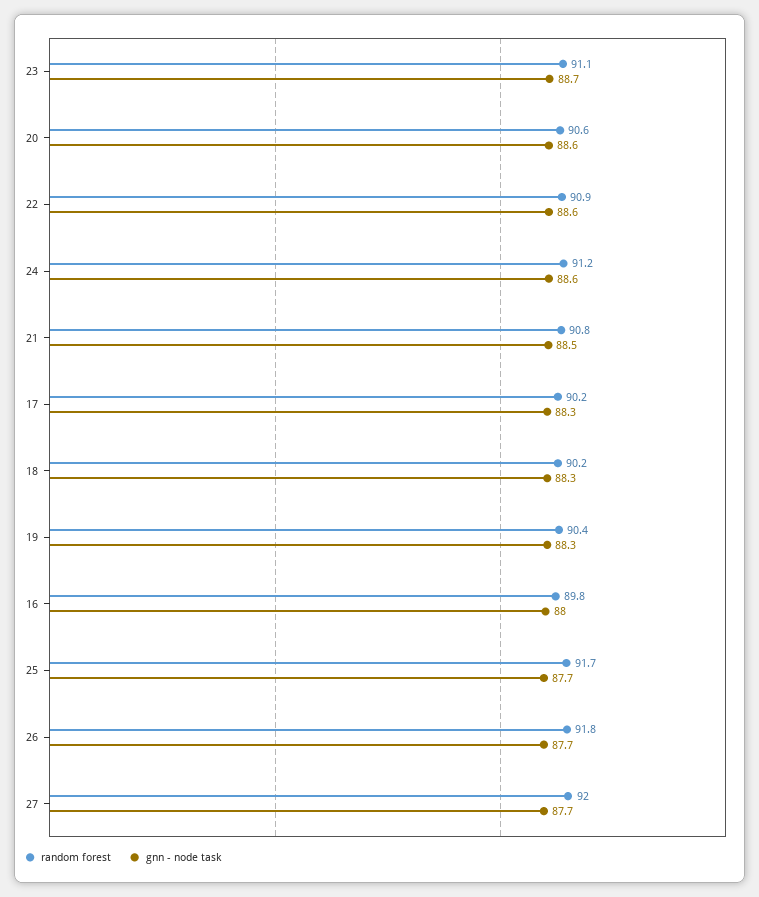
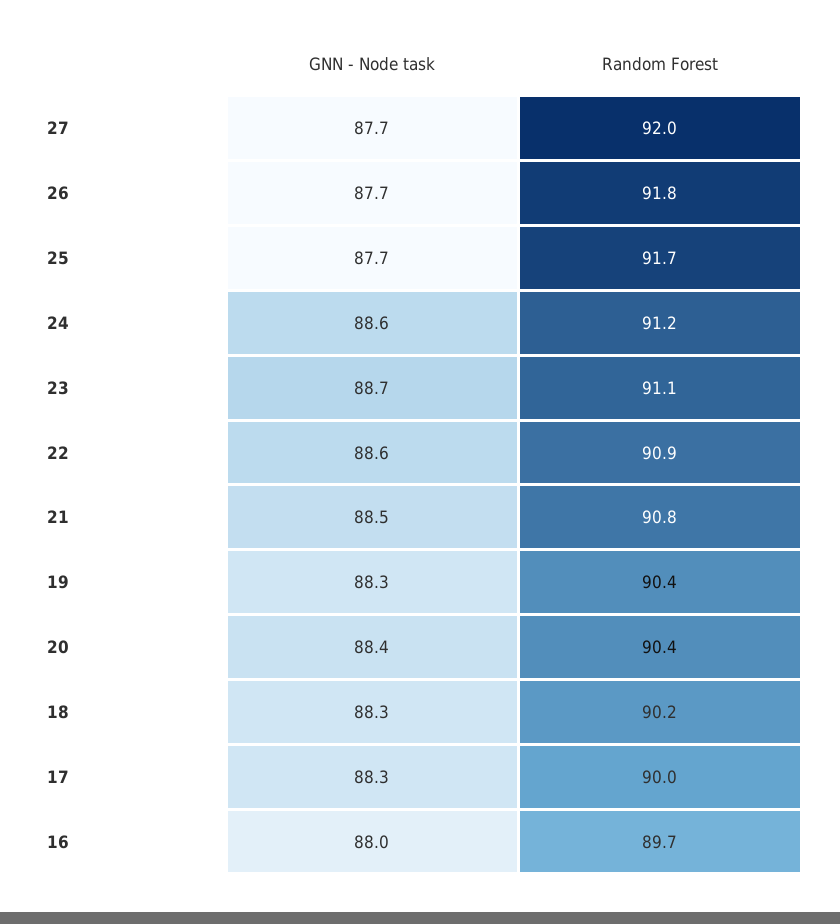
random forest, 20: 90.6 -> 90.4
gnn - node task, 20: 88.6 -> 88.4
random forest, 17: 90.2 -> 90
random forest, 16: 89.8 -> 89.7

